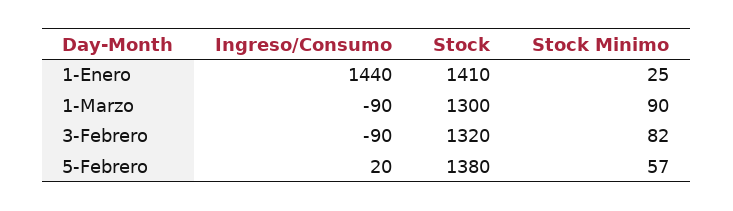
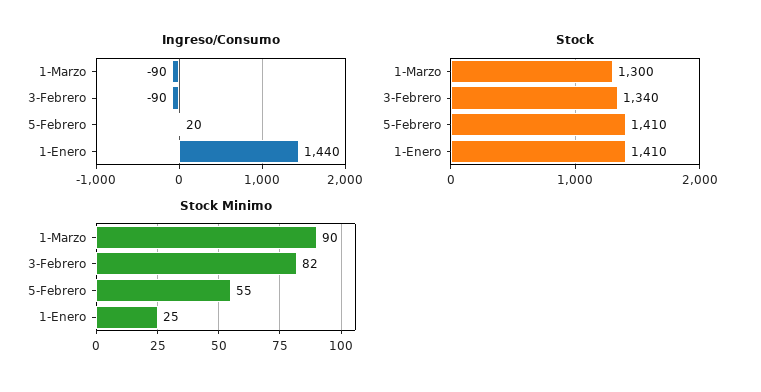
Stock, 3-Febrero: 1320 -> 1340
Stock, 5-Febrero: 1380 -> 1410
Stock Minimo, 5-Febrero: 57 -> 55

